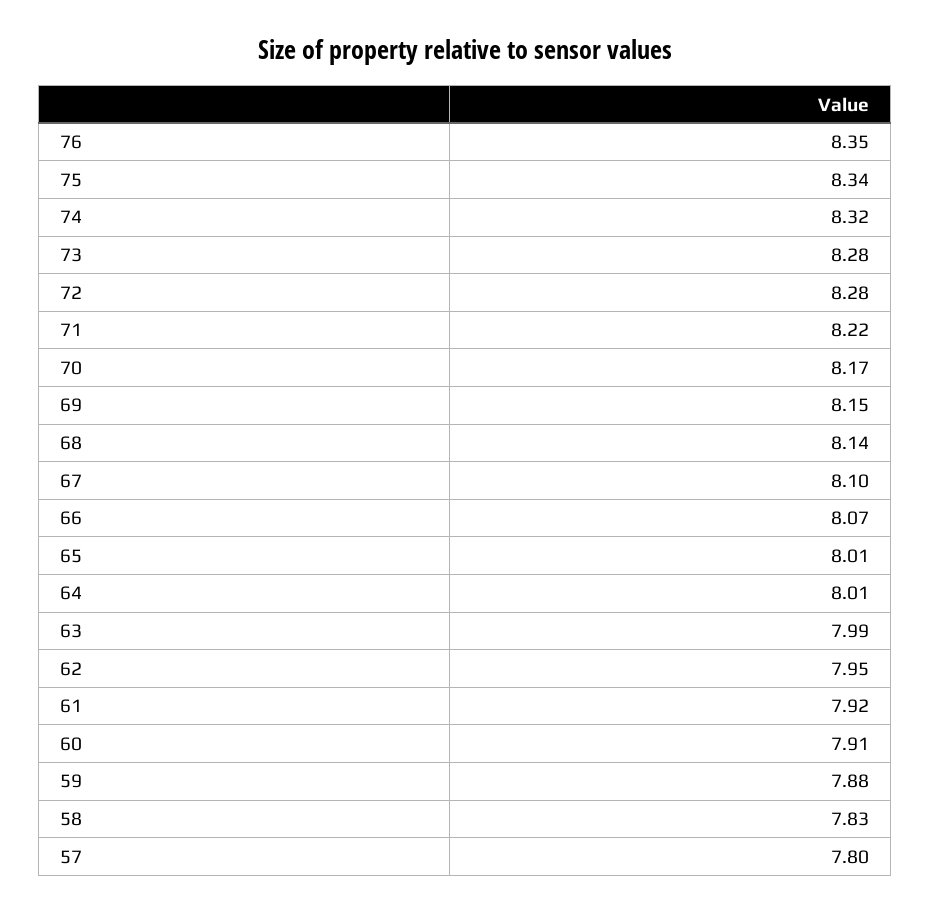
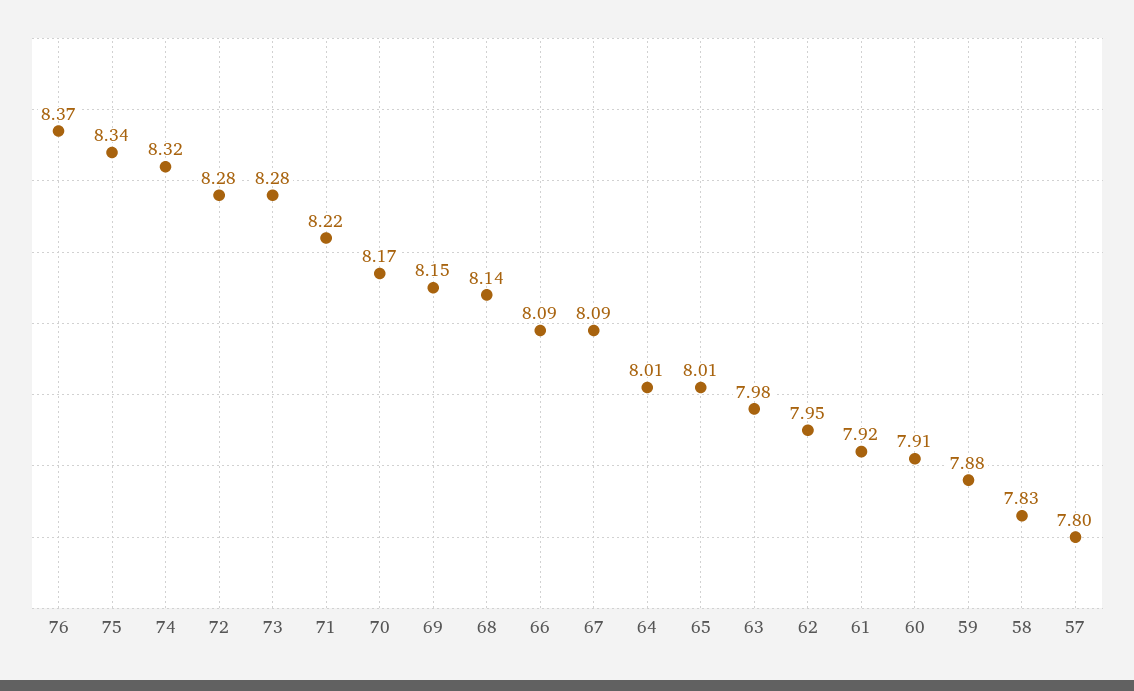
76: 8.35 -> 8.37
67: 8.1 -> 8.09
66: 8.07 -> 8.09
63: 7.99 -> 7.98

